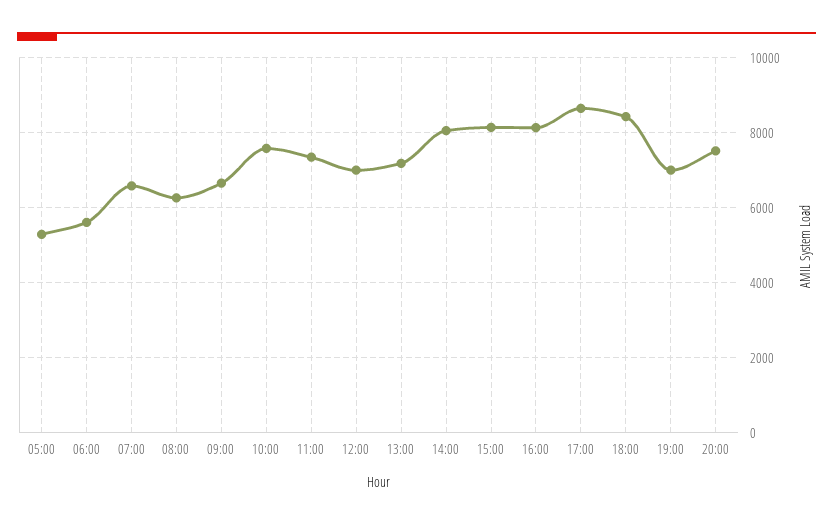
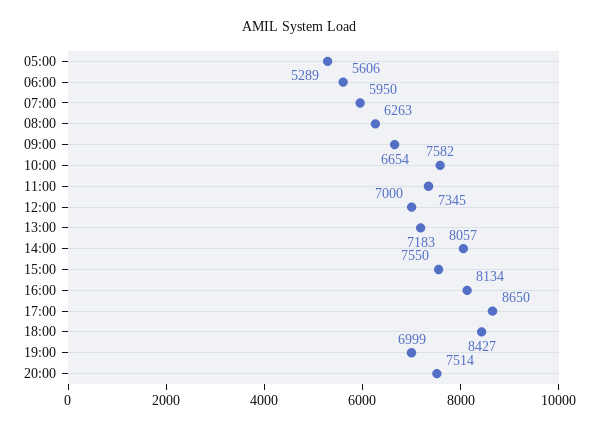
07:00: 6600 -> 5950
15:00: 8200 -> 7550

